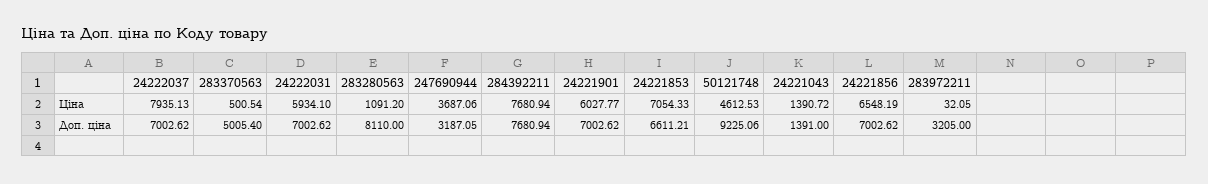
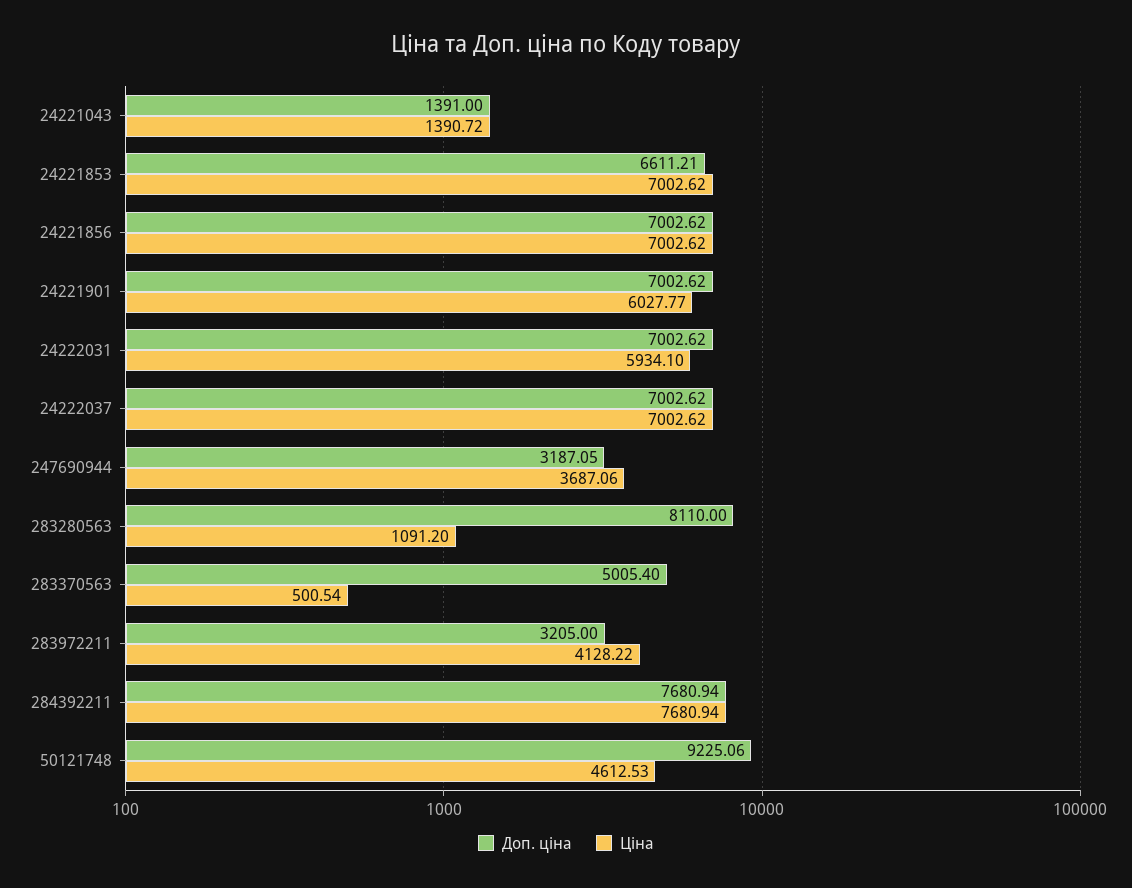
Ціна, 24222037: 7935.13 -> 7002.62
Ціна, 24221853: 7054.33 -> 7002.62
Ціна, 24221856: 6548.19 -> 7002.62
Ціна, 283972211: 32.05 -> 4128.22

